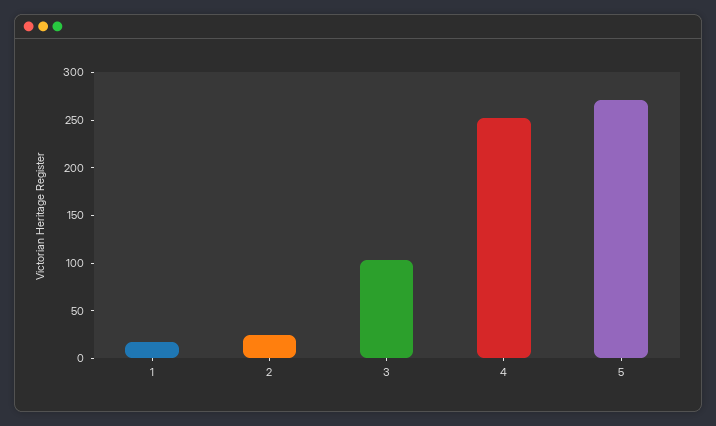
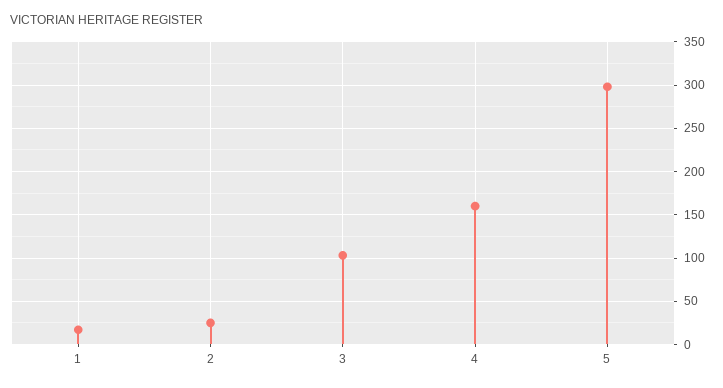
4: 250 -> 160
5: 270 -> 300

